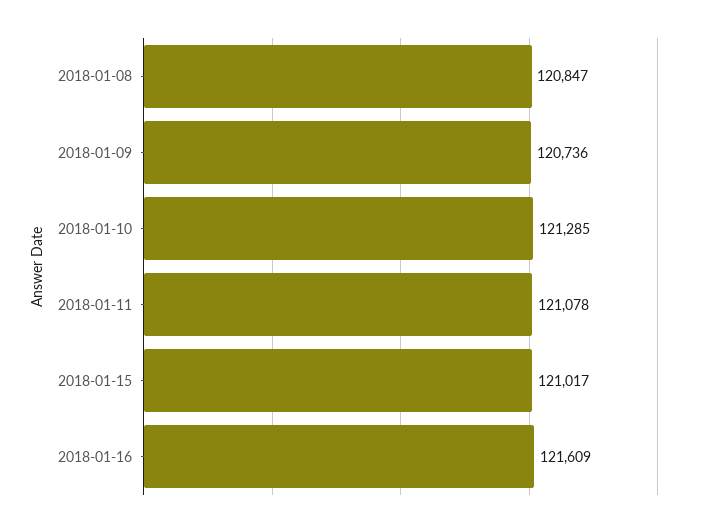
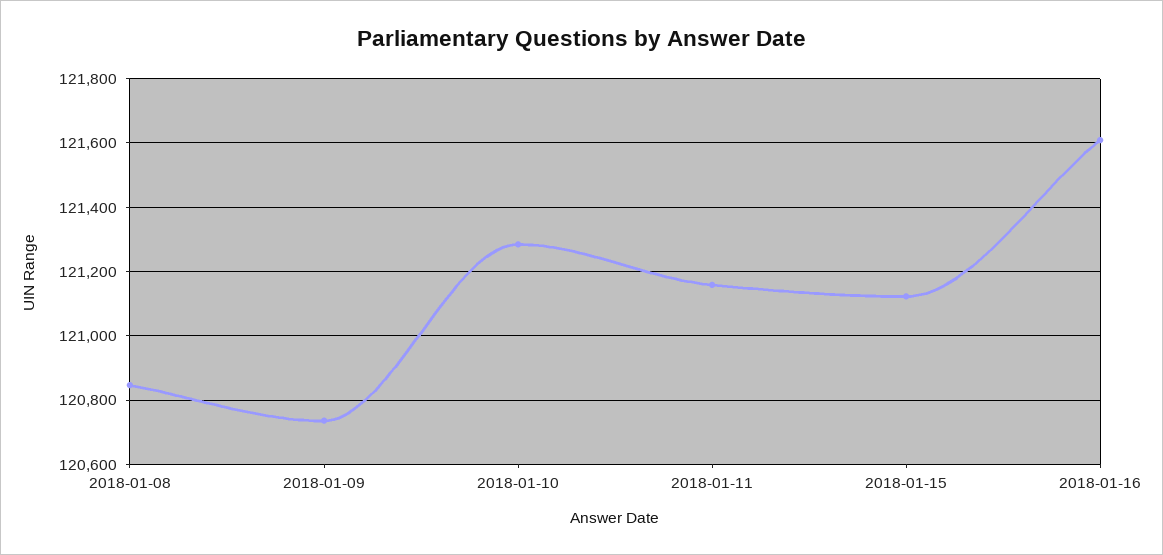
2018-01-11: 121078 -> 121160
2018-01-15: 121017 -> 121120

